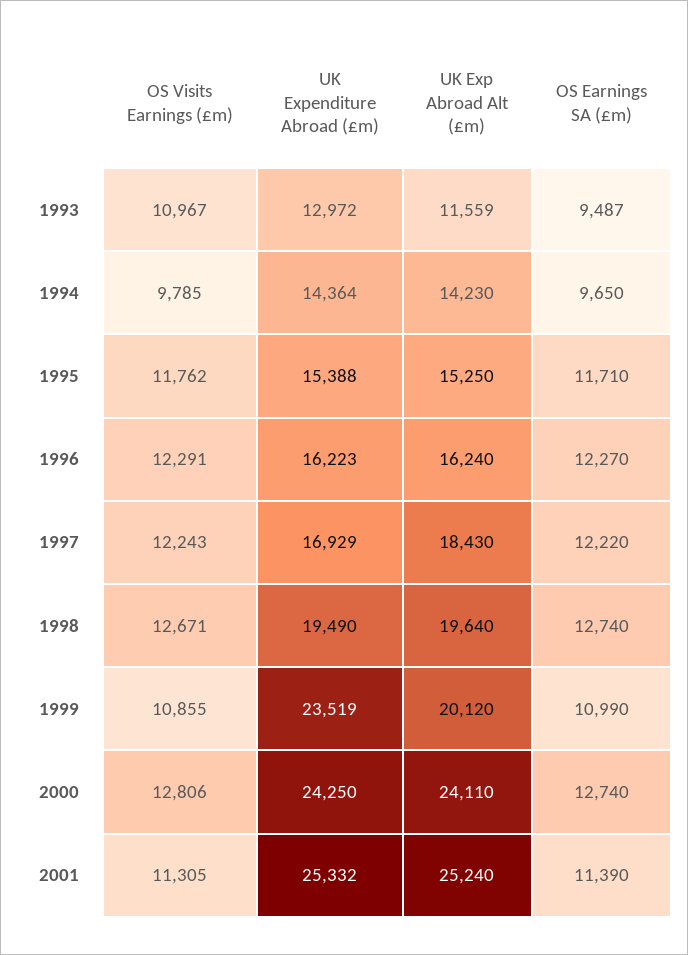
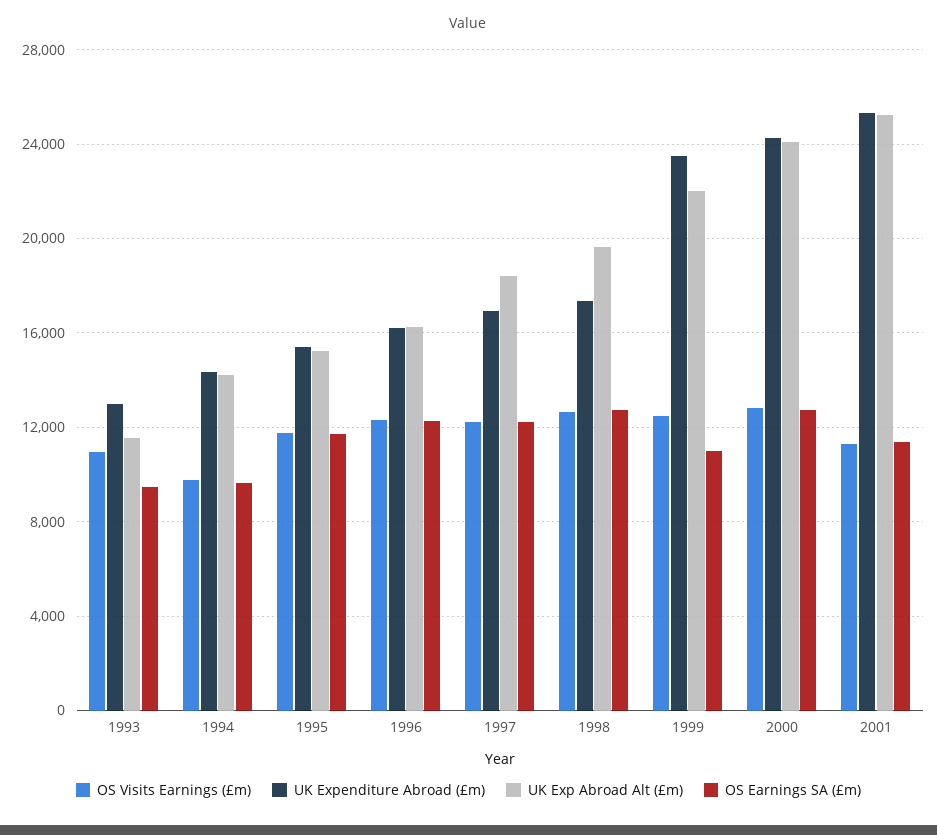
UK Expenditure Abroad (£m), 1998: 19490 -> 17500
OS Visits Earnings (£m), 1999: 10855 -> 12500
UK Exp Abroad Alt (£m), 1999: 20120 -> 22000

